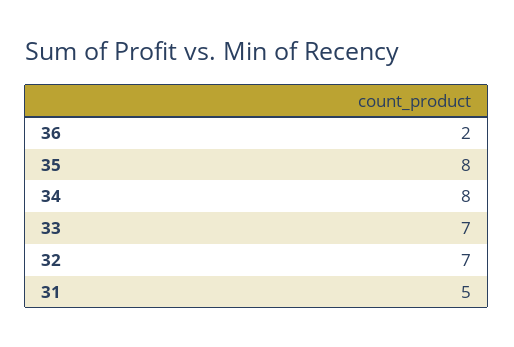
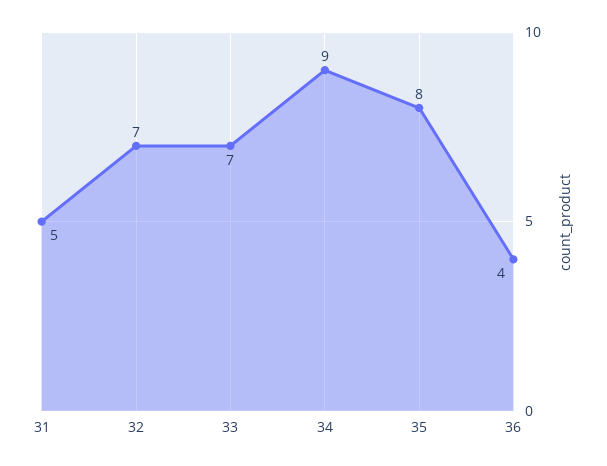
36: 2 -> 4
34: 8 -> 9

